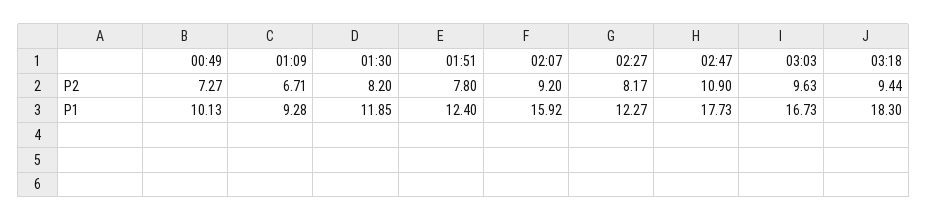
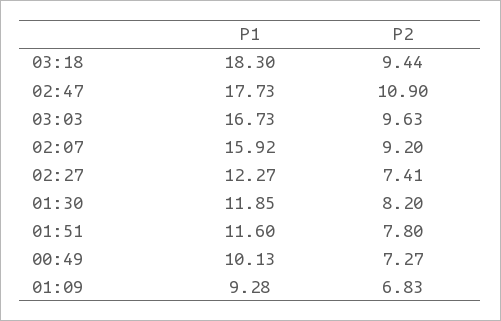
01:09, P2: 6.71 -> 6.83
02:27, P2: 8.17 -> 7.41
01:51, P1: 12.4 -> 11.6

